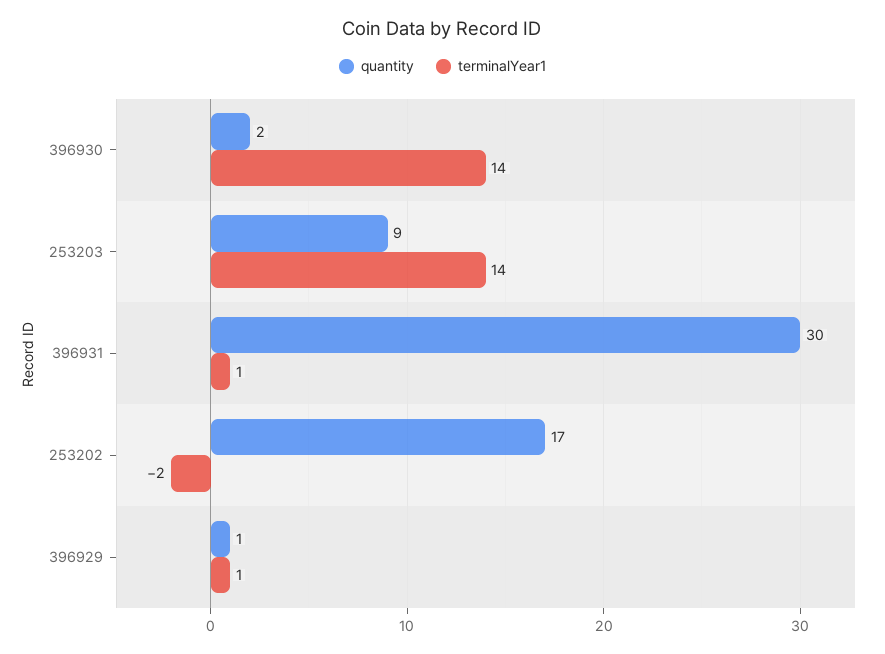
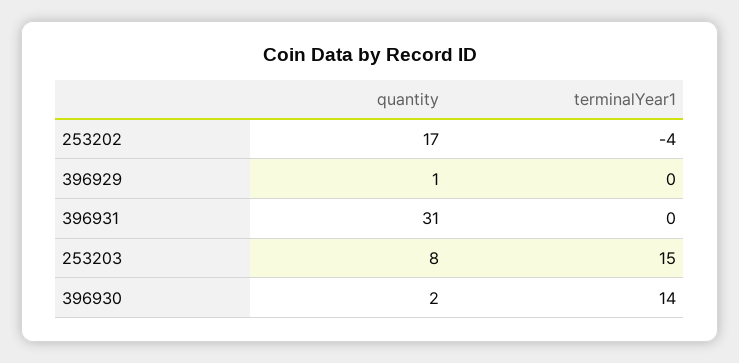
quantity, 253203: 9 -> 8
terminalYear1, 253203: 14 -> 15
quantity, 396931: 30 -> 31
terminalYear1, 396931: 1 -> 0
terminalYear1, 253202: -2 -> -4
terminalYear1, 396929: 1 -> 0

